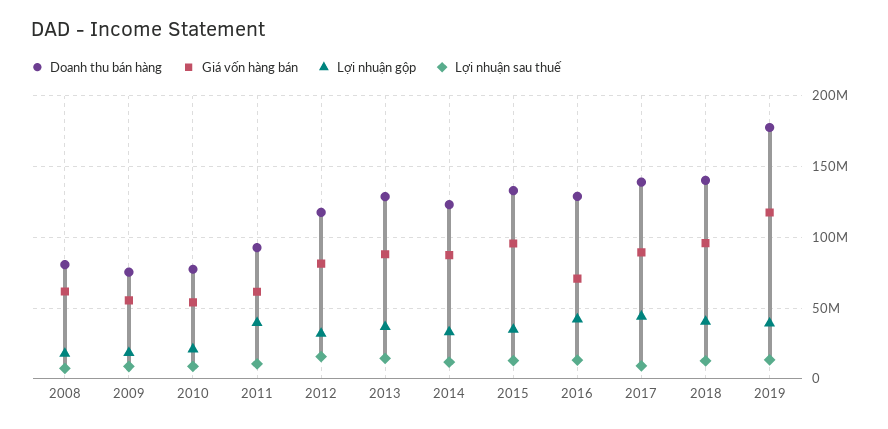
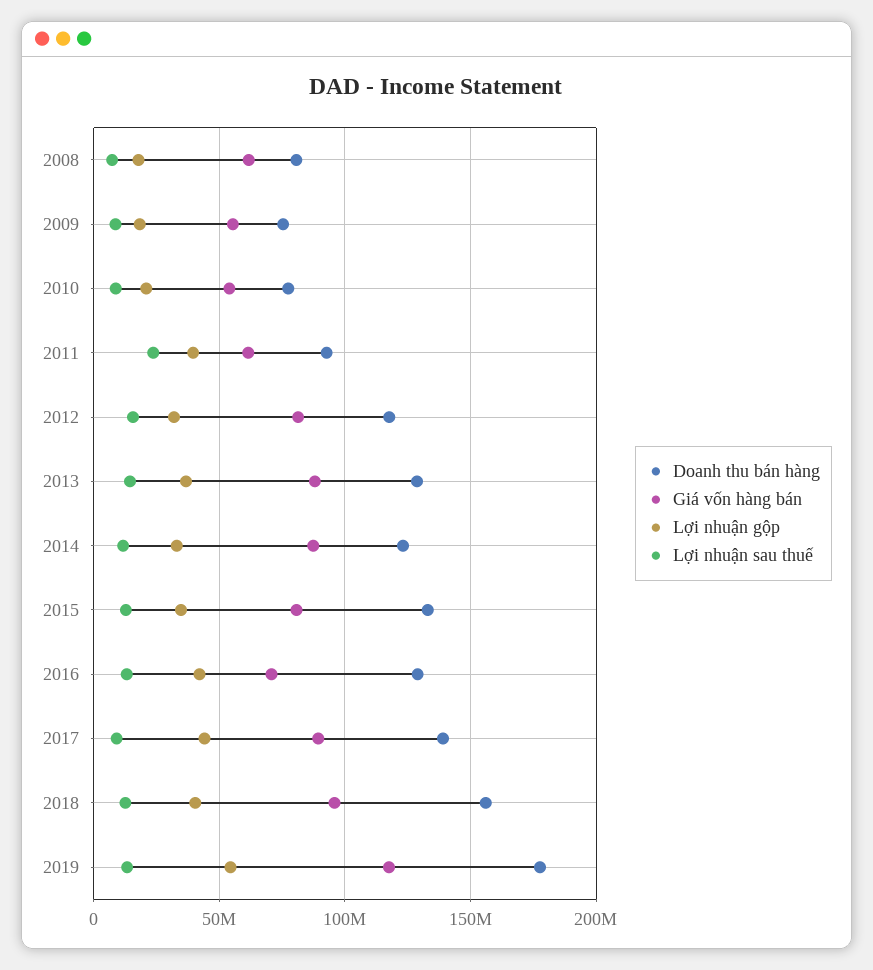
Lợi nhuận sau thuế, 2011: 10000000 -> 25000000
Giá vốn hàng bán, 2015: 95000000 -> 80000000
Doanh thu bán hàng, 2018: 140000000 -> 155000000
Lợi nhuận gộp, 2019: 40000000 -> 55000000

